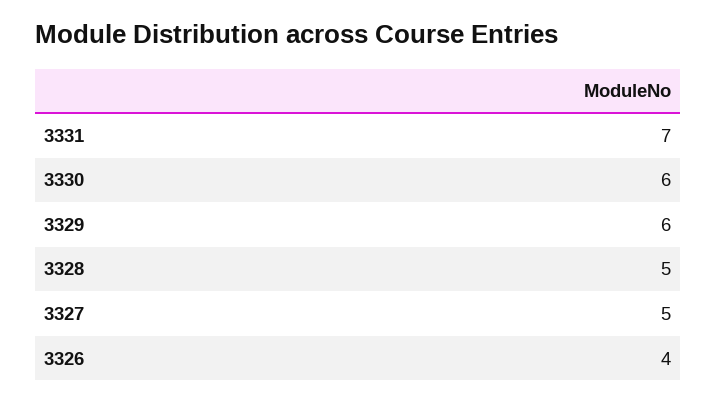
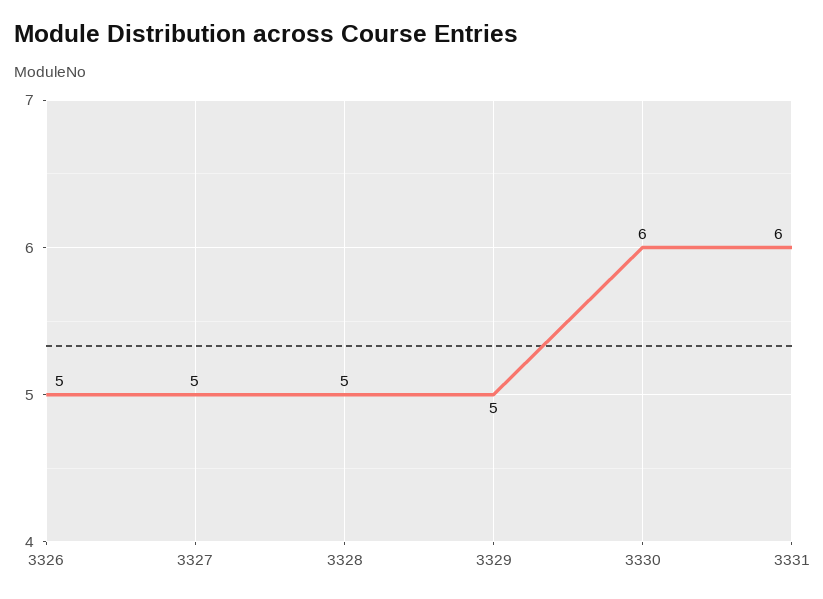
3331: 7 -> 6
3329: 6 -> 5
3326: 4 -> 5

